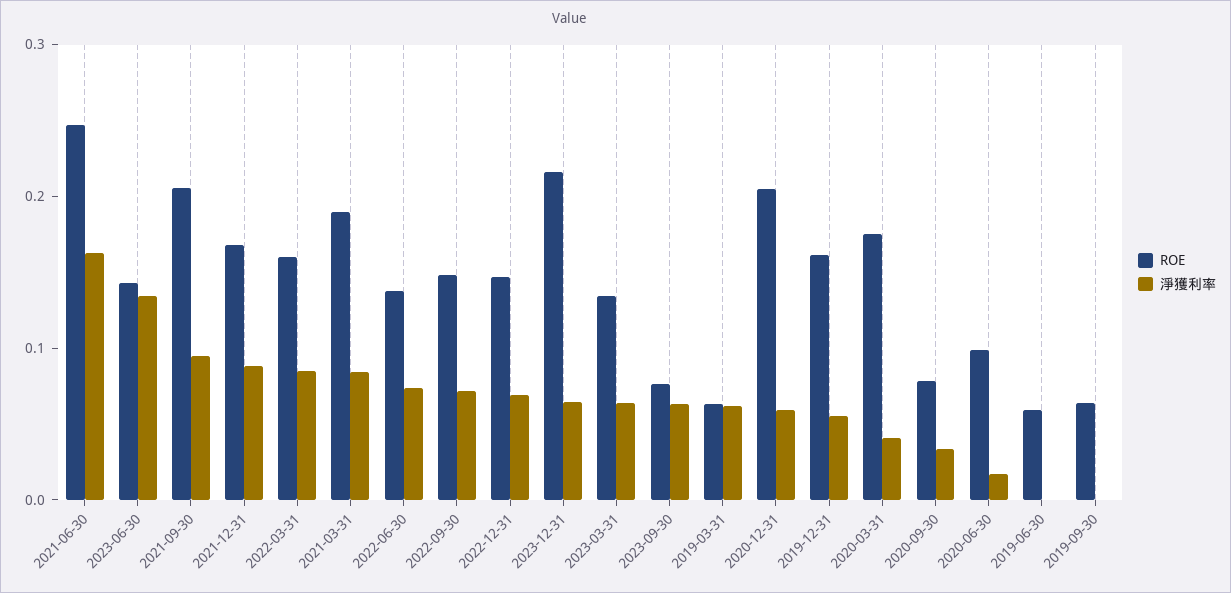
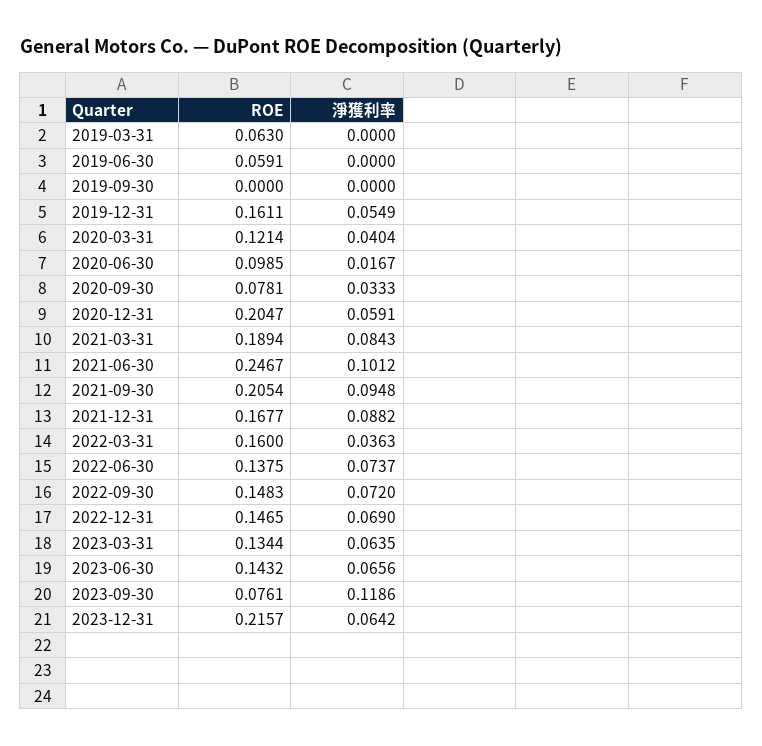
淨獲利率, 2021-06-30: 0.16 -> 0.1012
淨獲利率, 2023-06-30: 0.14 -> 0.0656
淨獲利率, 2022-03-31: 0.08 -> 0.0363
淨獲利率, 2023-09-30: 0.06 -> 0.1186
淨獲利率, 2019-03-31: 0.06 -> 0
ROE, 2020-03-31: 0.18 -> 0.1214
ROE, 2019-09-30: 0.06 -> 0

